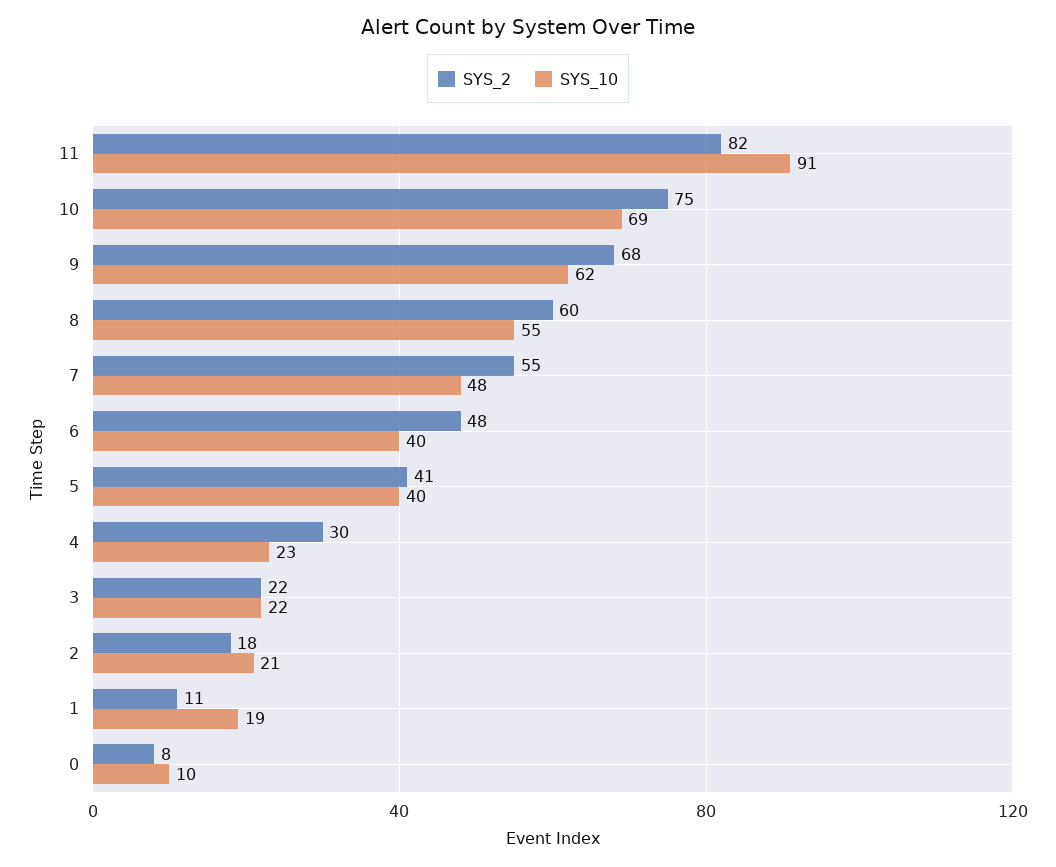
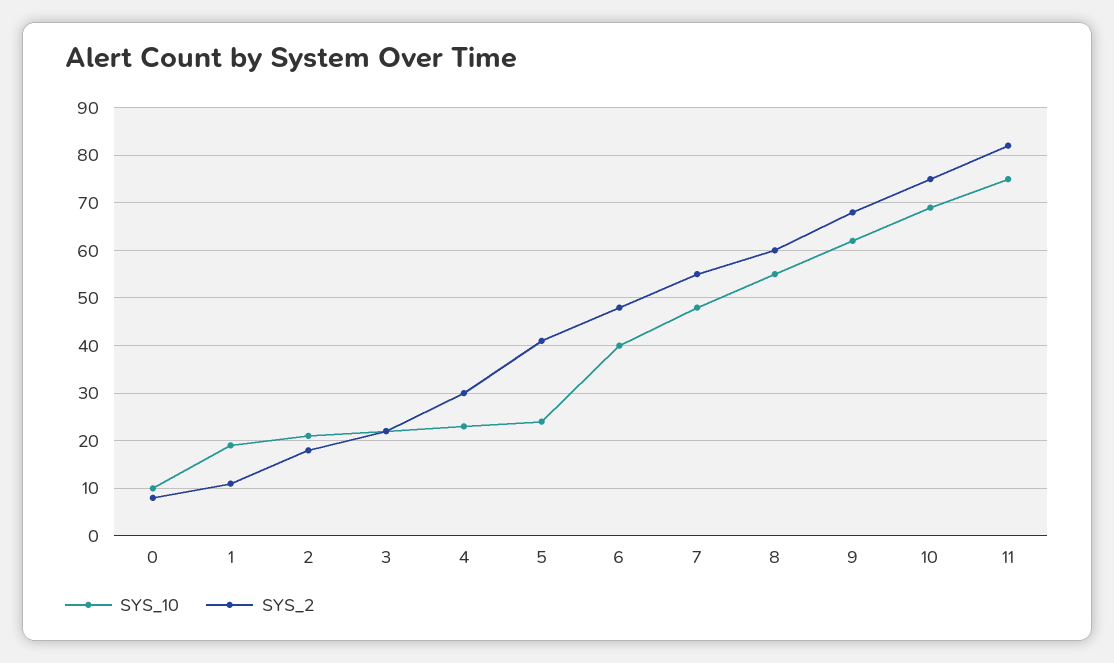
SYS_10, 11: 91 -> 75
SYS_10, 5: 40 -> 25

